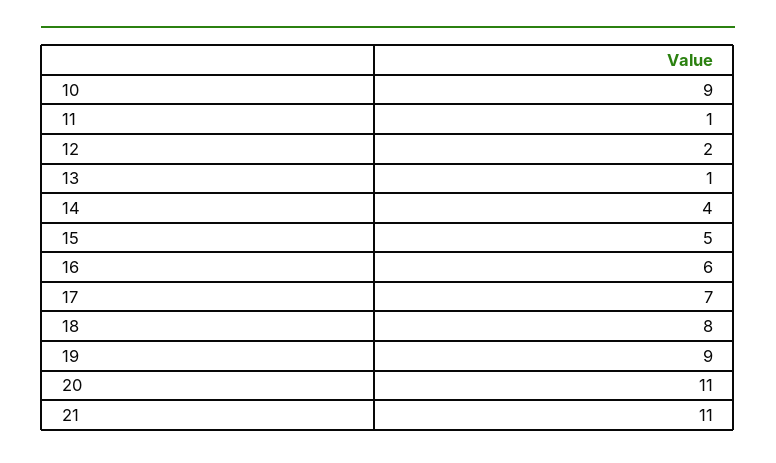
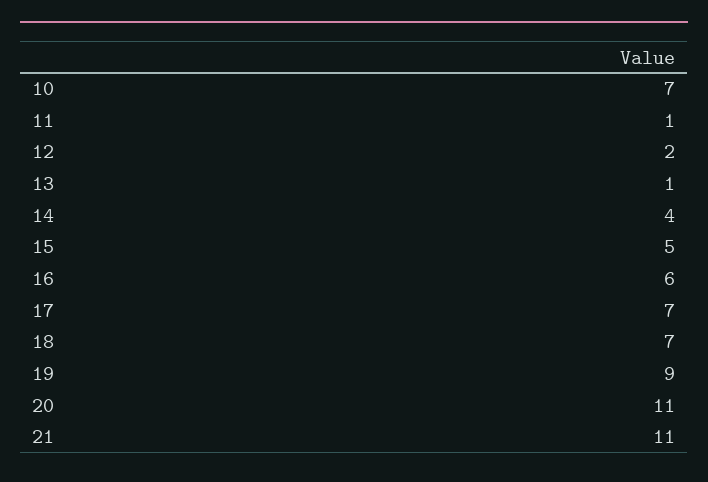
10: 9 -> 7
18: 8 -> 7

